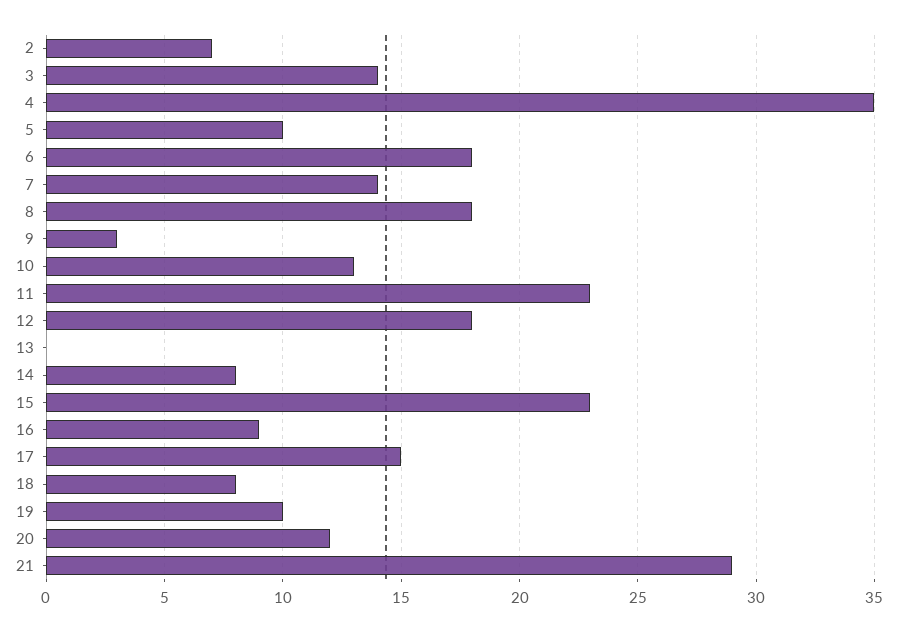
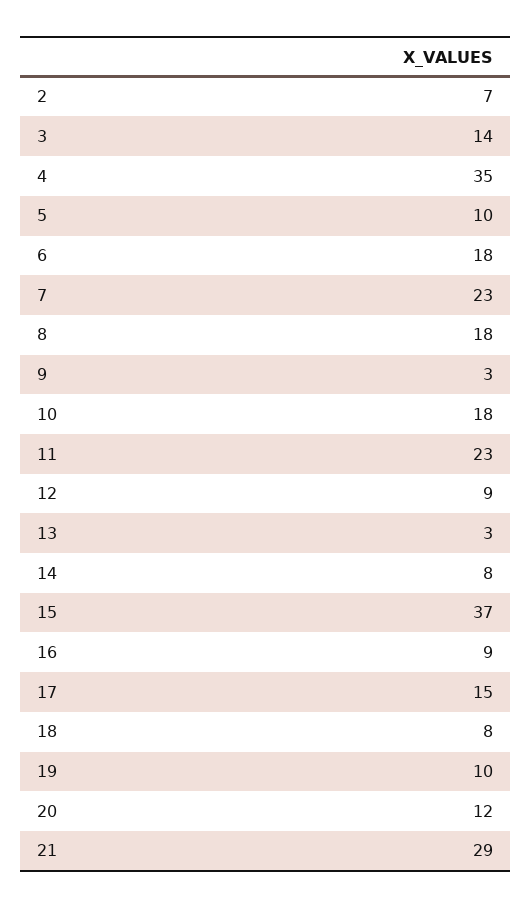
7: 14 -> 23
10: 13 -> 18
12: 18 -> 9
13: 0 -> 3
15: 23 -> 37

